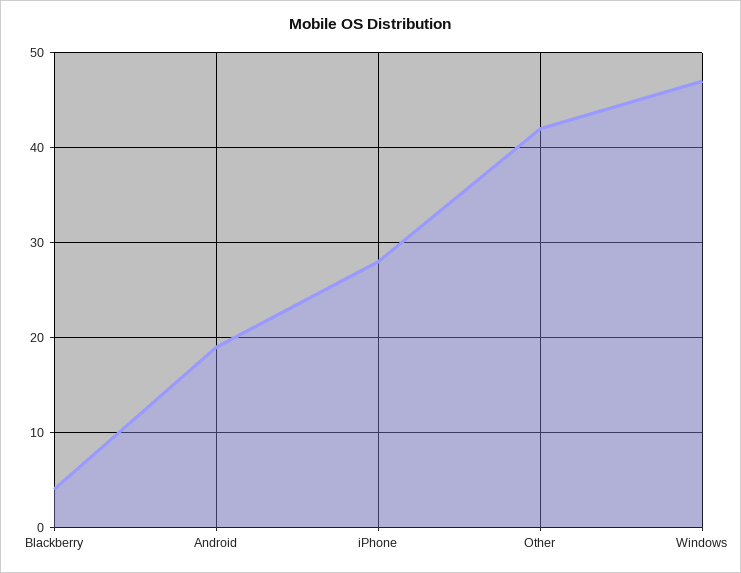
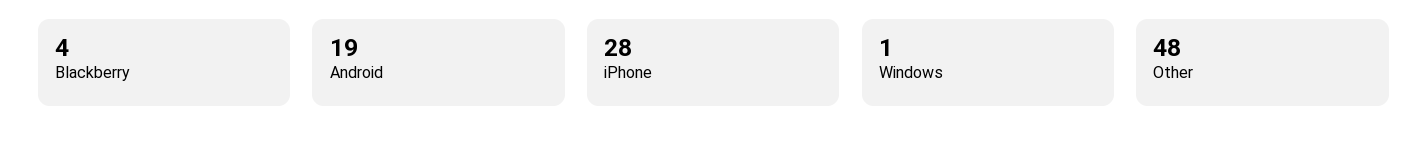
Other: 42 -> 48
Windows: 47 -> 1

